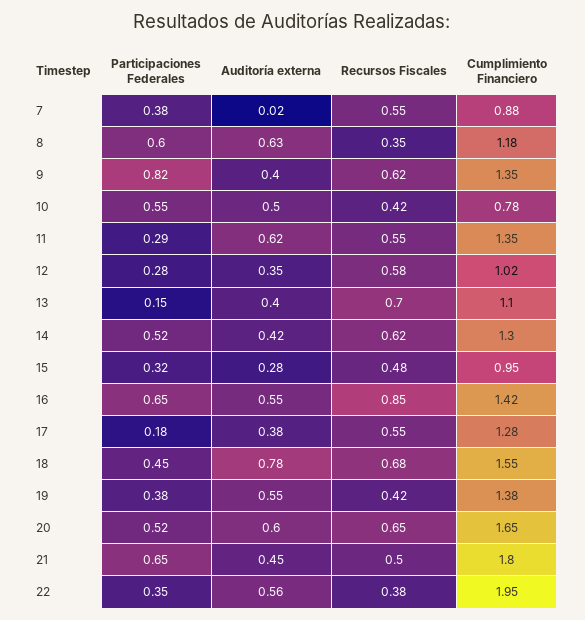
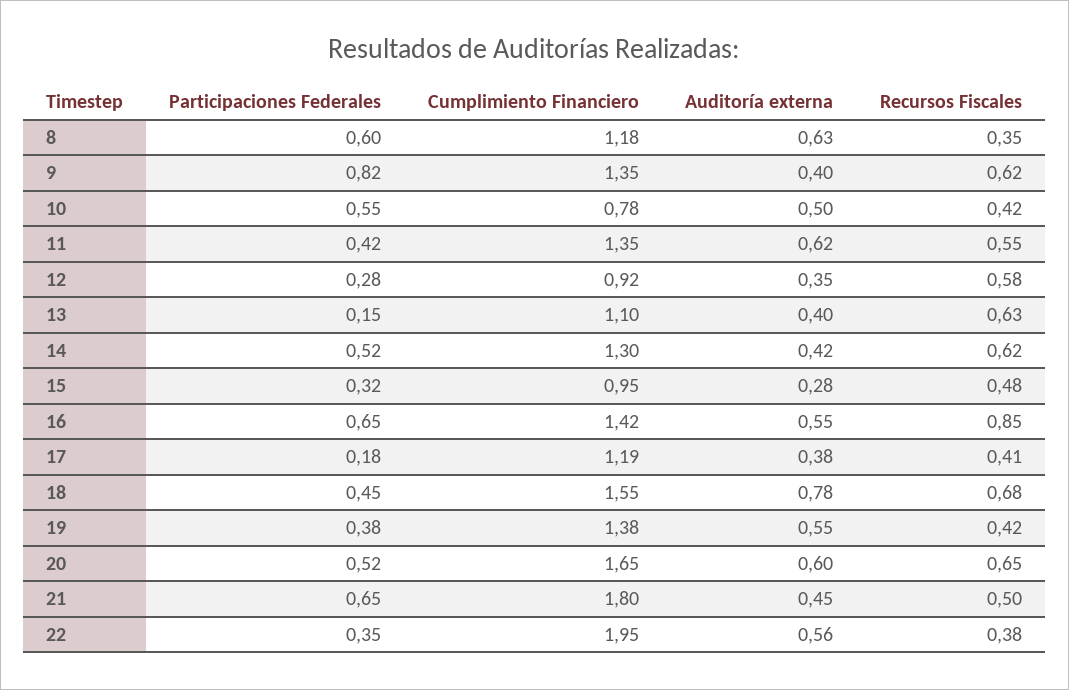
Participaciones Federales, 7: 0.38 -> none
Auditoría externa, 7: 0.02 -> none
Recursos Fiscales, 7: 0.55 -> none
Cumplimiento Financiero, 7: 0.88 -> none
Participaciones Federales, 11: 0.29 -> 0.42
Cumplimiento Financiero, 12: 1.02 -> 0.92
Recursos Fiscales, 13: 0.7 -> 0.63
Recursos Fiscales, 17: 0.55 -> 0.41
Cumplimiento Financiero, 17: 1.28 -> 1.19

